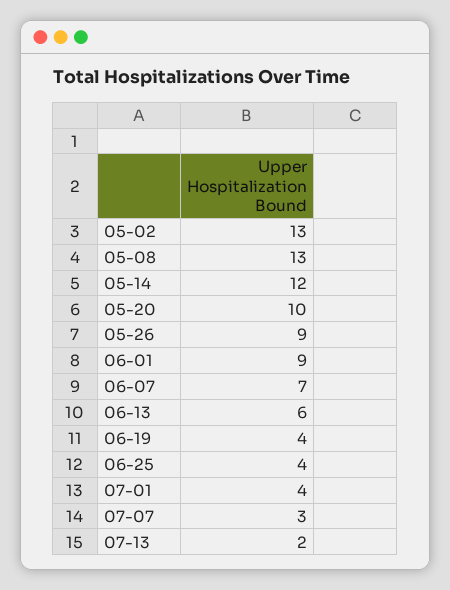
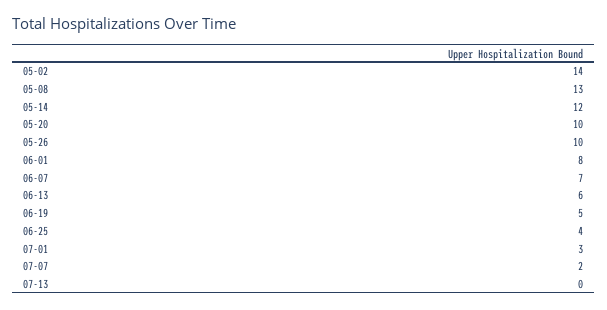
05-02: 13 -> 14
05-26: 9 -> 10
06-01: 9 -> 8
06-19: 4 -> 5
07-01: 4 -> 3
07-07: 3 -> 2
07-13: 2 -> 0

